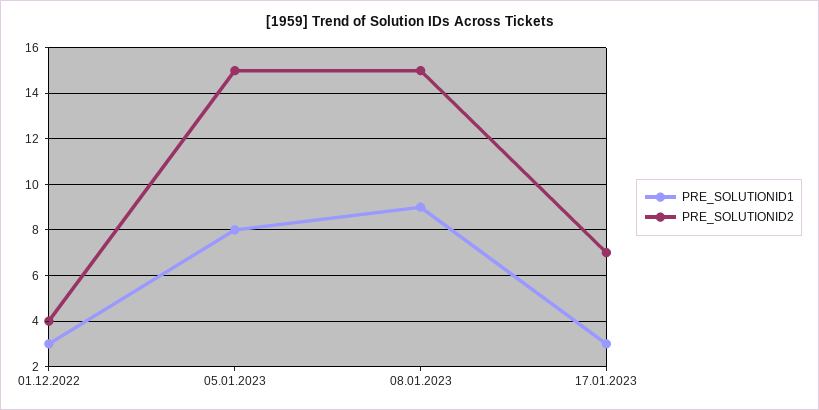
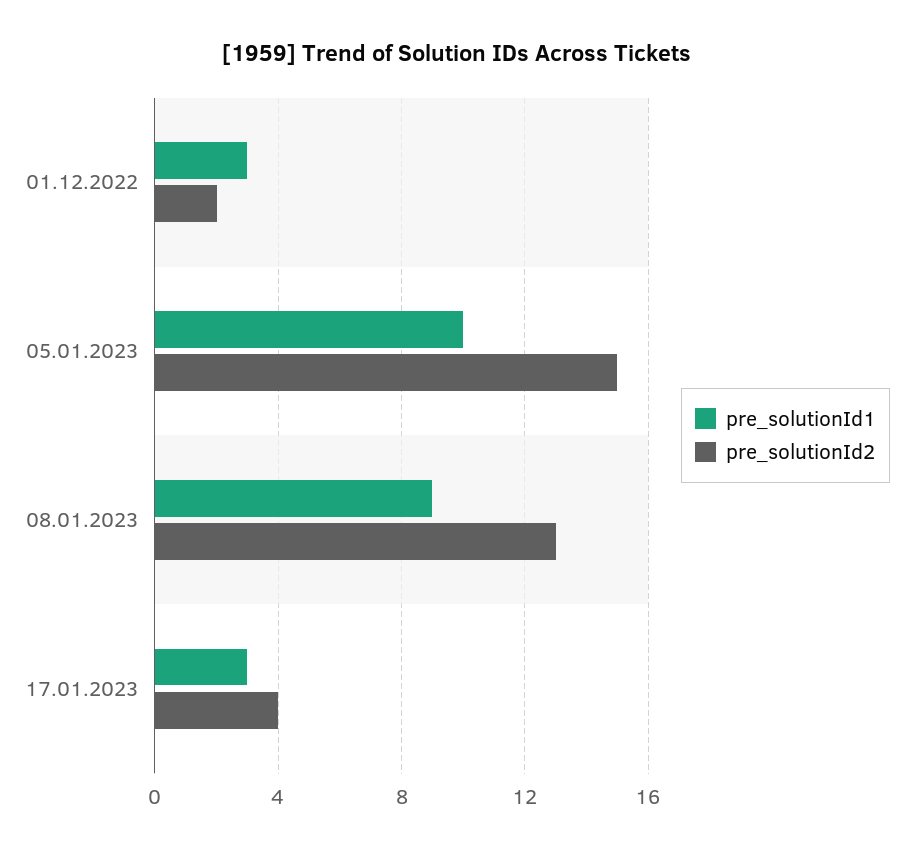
PRE_SOLUTIONID2, 01.12.2022: 4 -> 2
PRE_SOLUTIONID1, 05.01.2023: 8 -> 10
PRE_SOLUTIONID2, 08.01.2023: 15 -> 13
PRE_SOLUTIONID2, 17.01.2023: 7 -> 4

